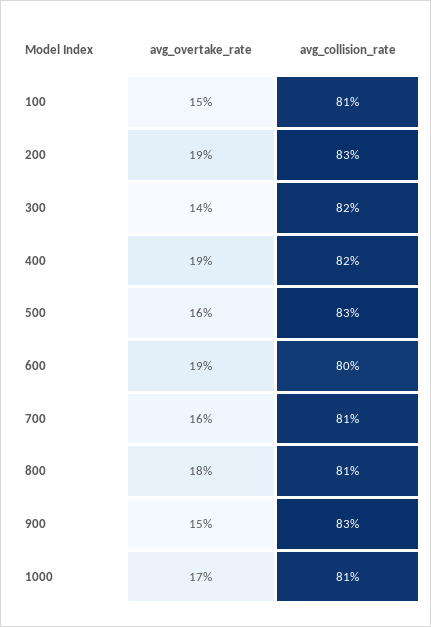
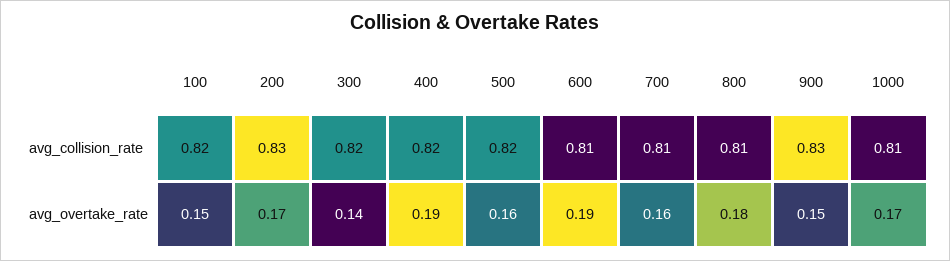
avg_collision_rate, 100: 0.81 -> 0.82
avg_overtake_rate, 200: 0.19 -> 0.17
avg_collision_rate, 500: 0.83 -> 0.82
avg_collision_rate, 600: 0.8 -> 0.81

